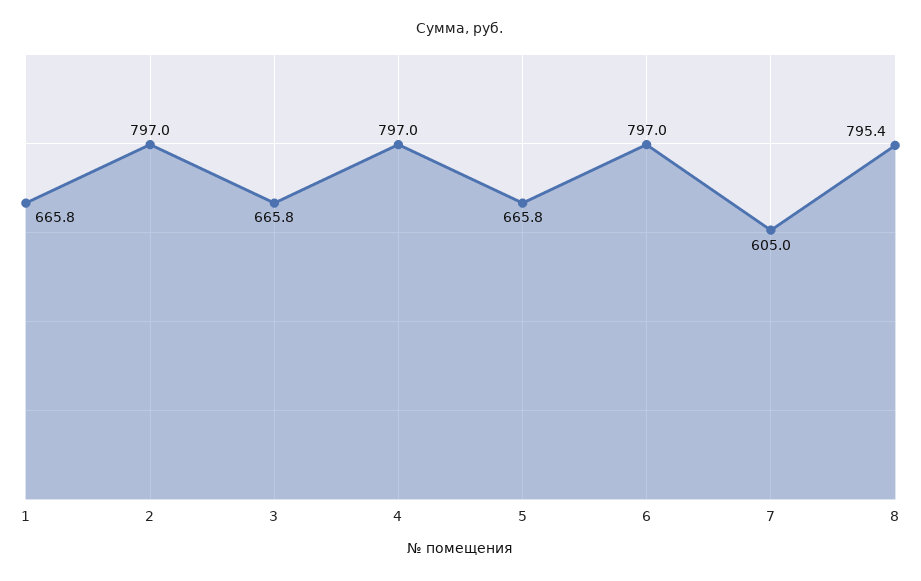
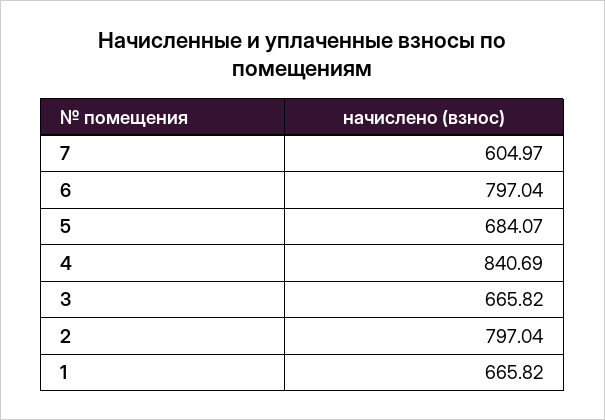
4: 797 -> 840.69
5: 665.8 -> 684.07
8: 795.4 -> none

